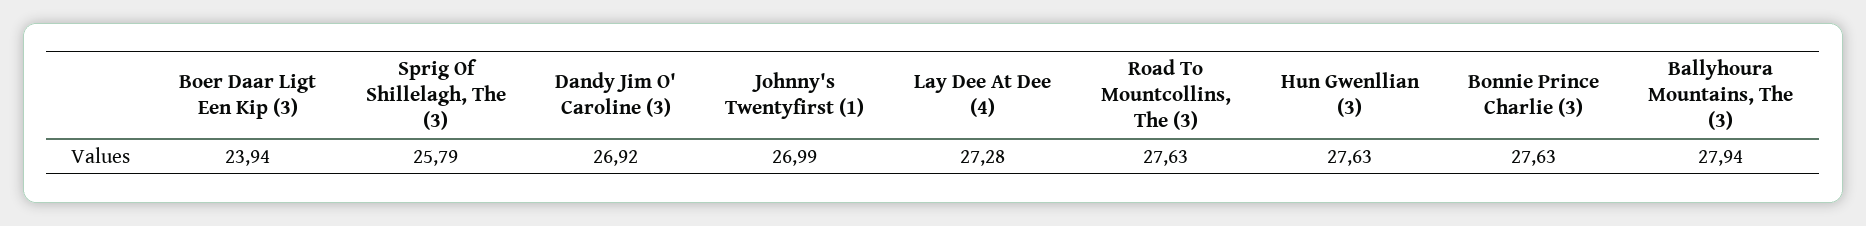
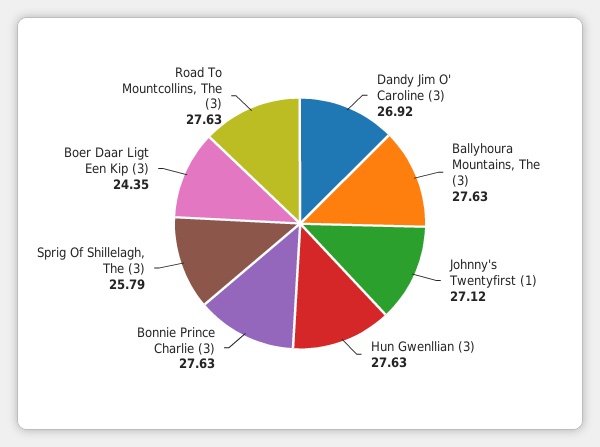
Boer Daar Ligt Een Kip (3): 23.94 -> 24.35
Johnny's Twentyfirst (1): 26.99 -> 27.12
Lay Dee At Dee (4): 27.28 -> none
Ballyhoura Mountains, The (3): 27.94 -> 27.63

